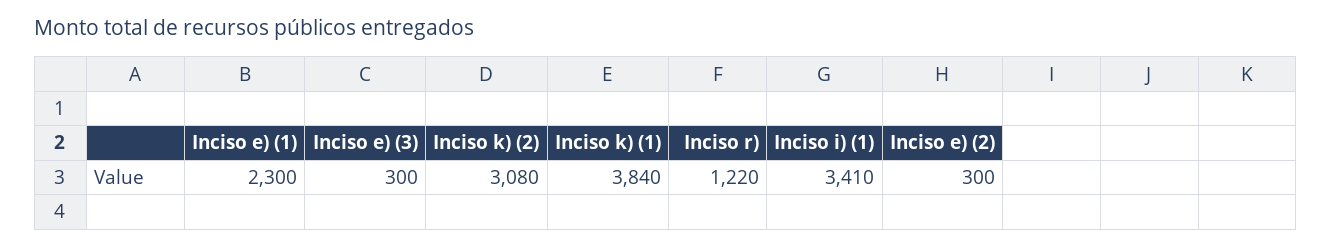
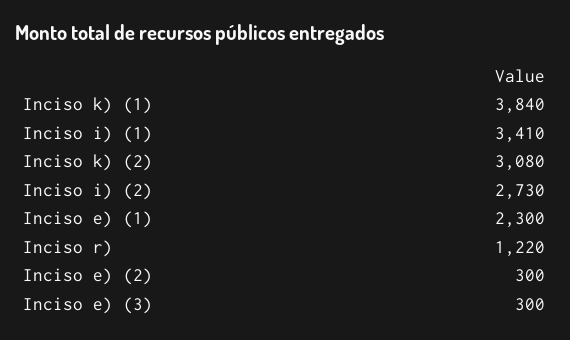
Inciso i) (2): none -> 2730

